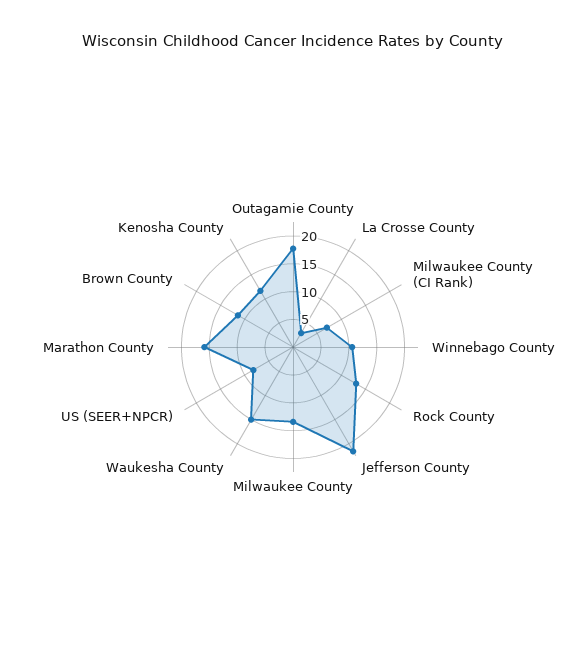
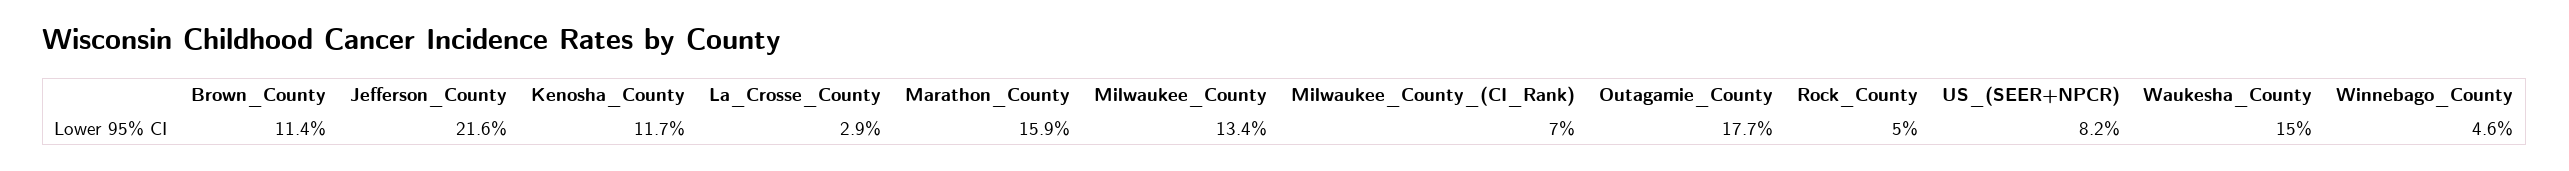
Winnebago County: 10 -> 4.6
Rock County: 12.5 -> 5

